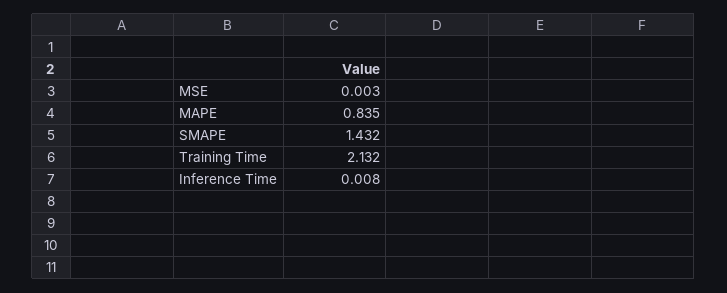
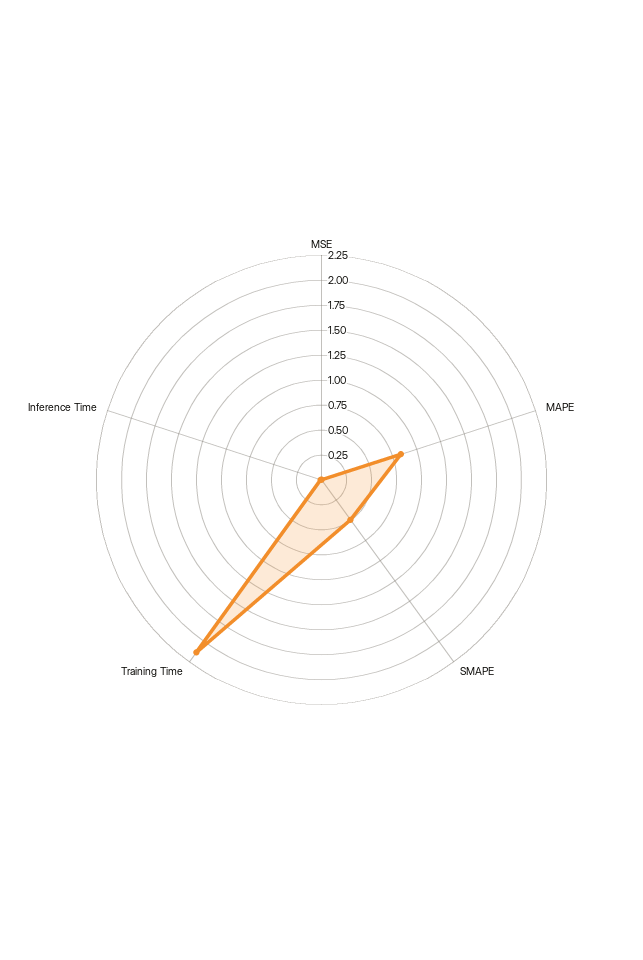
SMAPE: 1.432 -> 0.5

